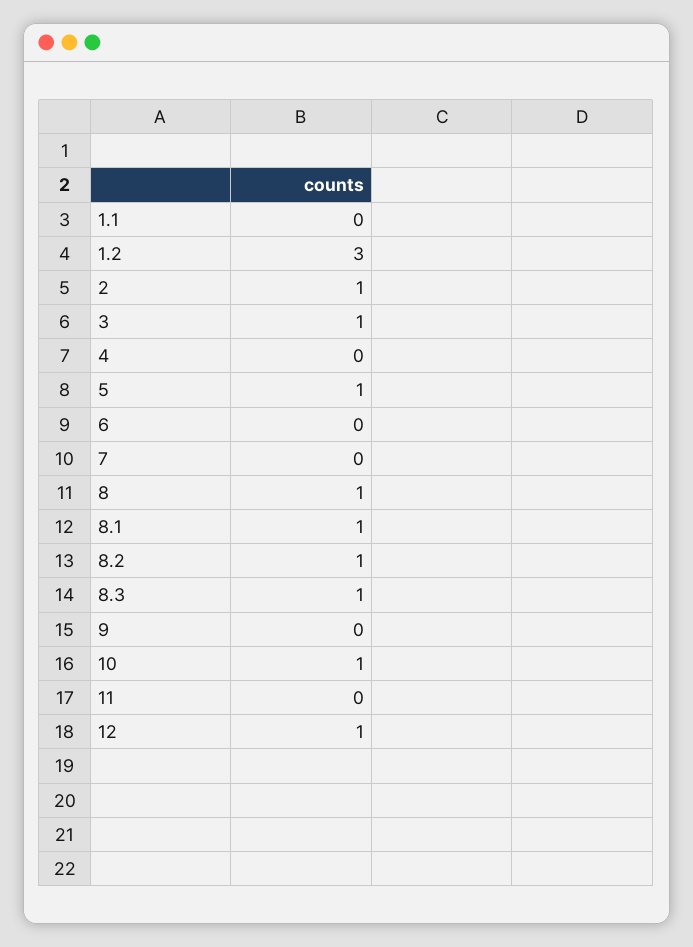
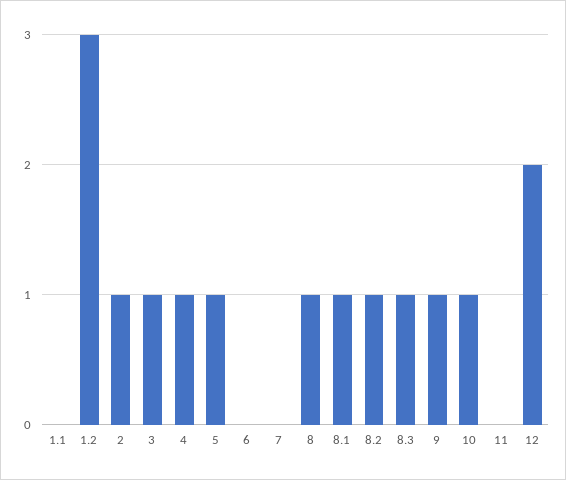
4: 0 -> 1
9: 0 -> 1
12: 1 -> 2

